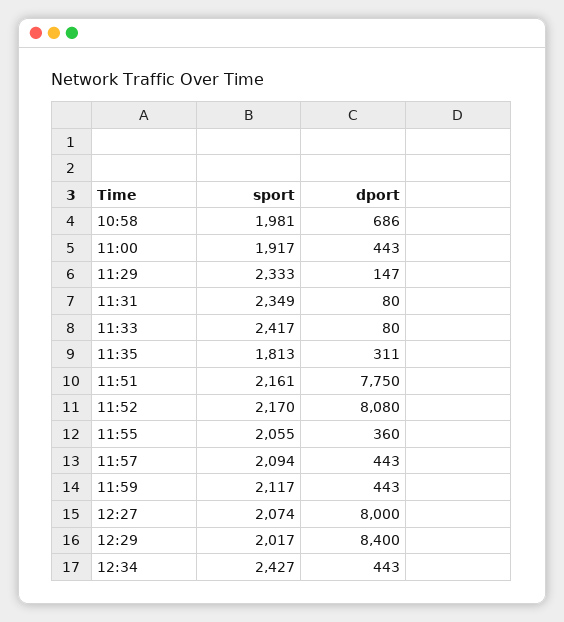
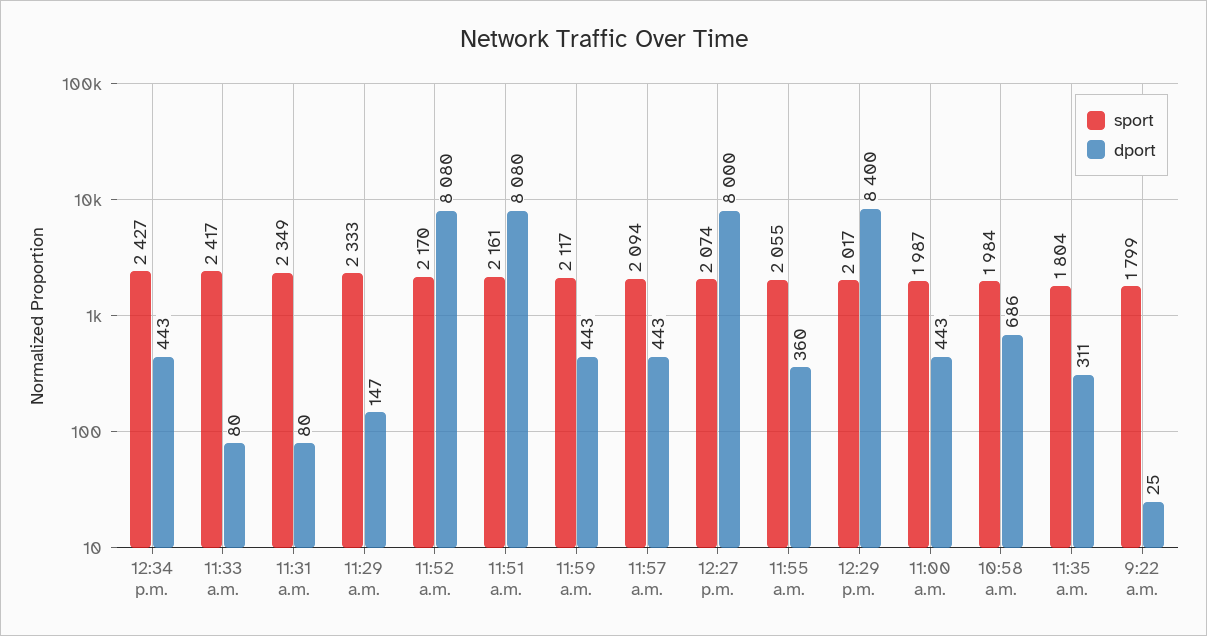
sport, 10:58: 1981 -> 1984
sport, 11:00: 1917 -> 1987
sport, 11:35: 1813 -> 1804
dport, 11:51: 7750 -> 8080
sport, 9:22 a.m.: none -> 1799
dport, 9:22 a.m.: none -> 25

